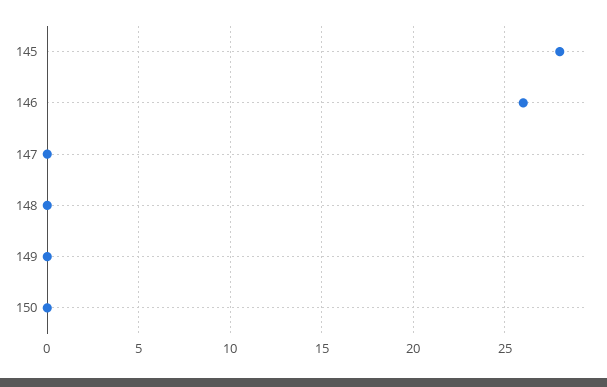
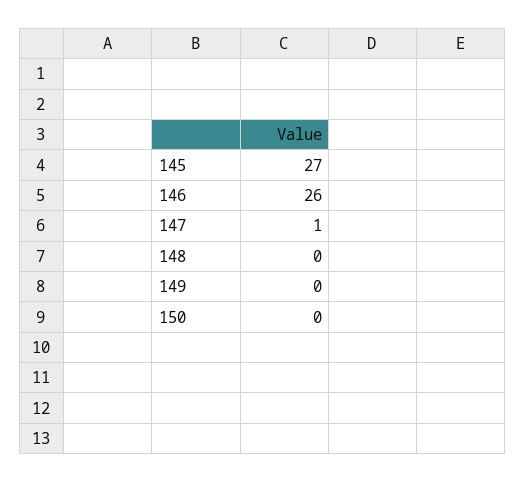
145: 28 -> 27
147: 0 -> 1

